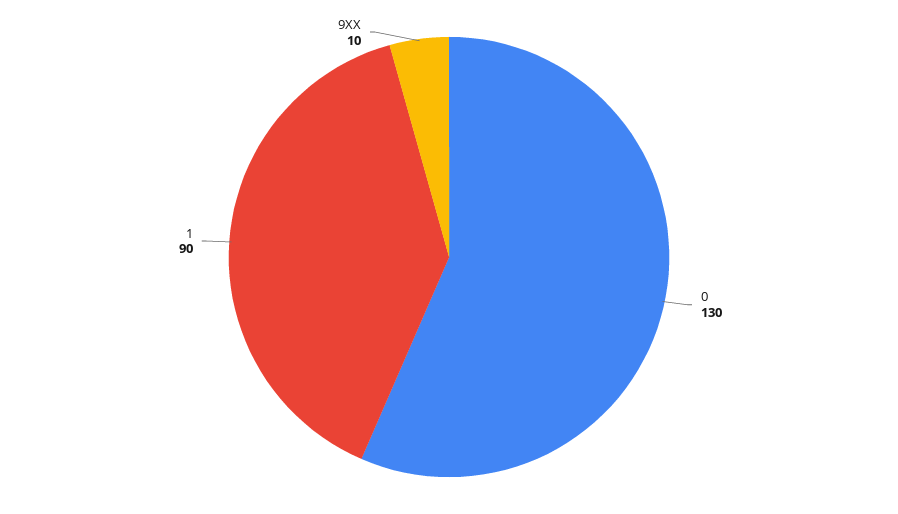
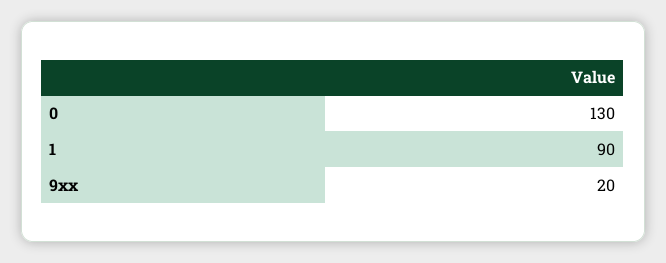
9XX: 10 -> 20

